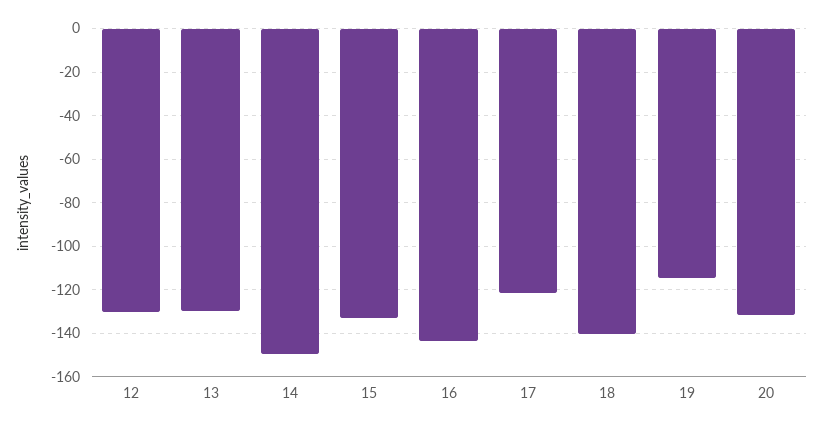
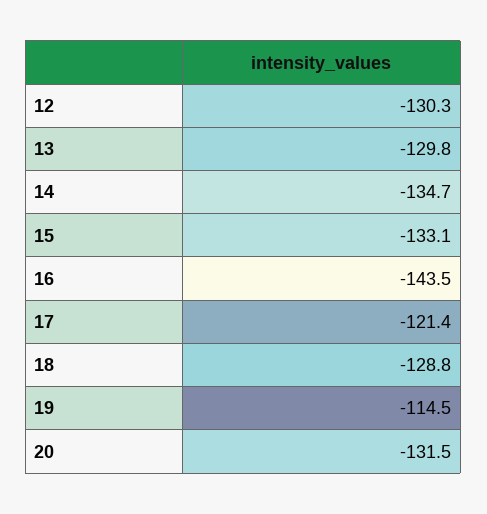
14: -150 -> -134.7
18: -140 -> -128.8

